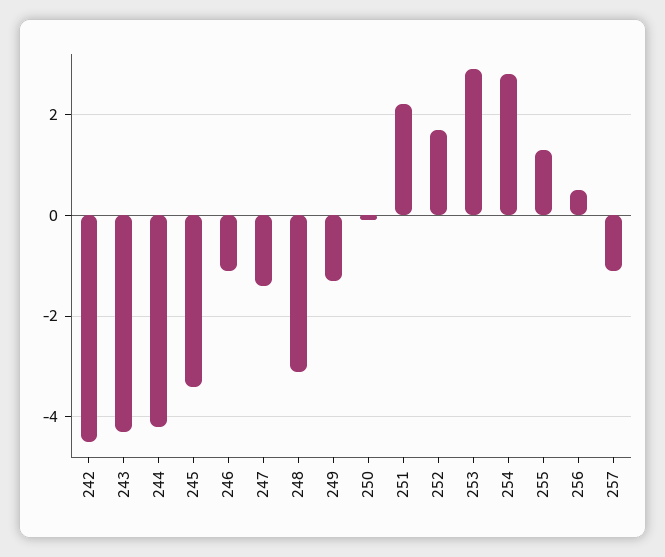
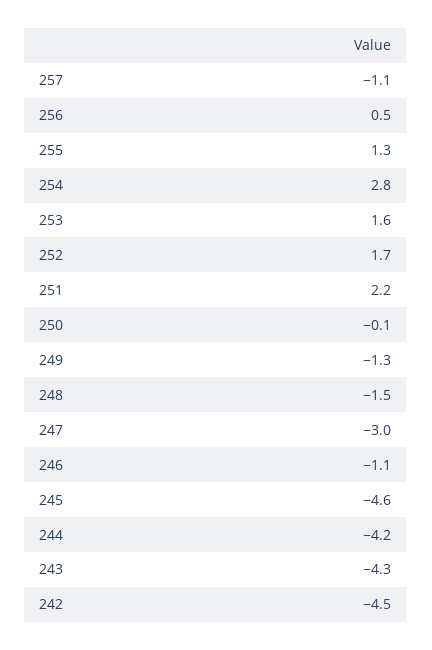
245: -3.5 -> -4.6
247: -1.5 -> -3
248: -3 -> -1.5
253: 3 -> 1.6

